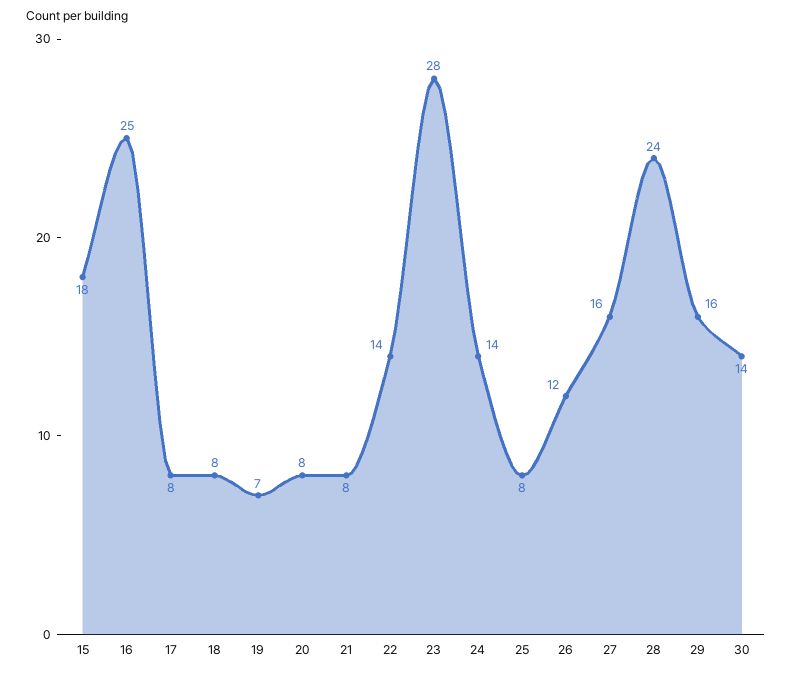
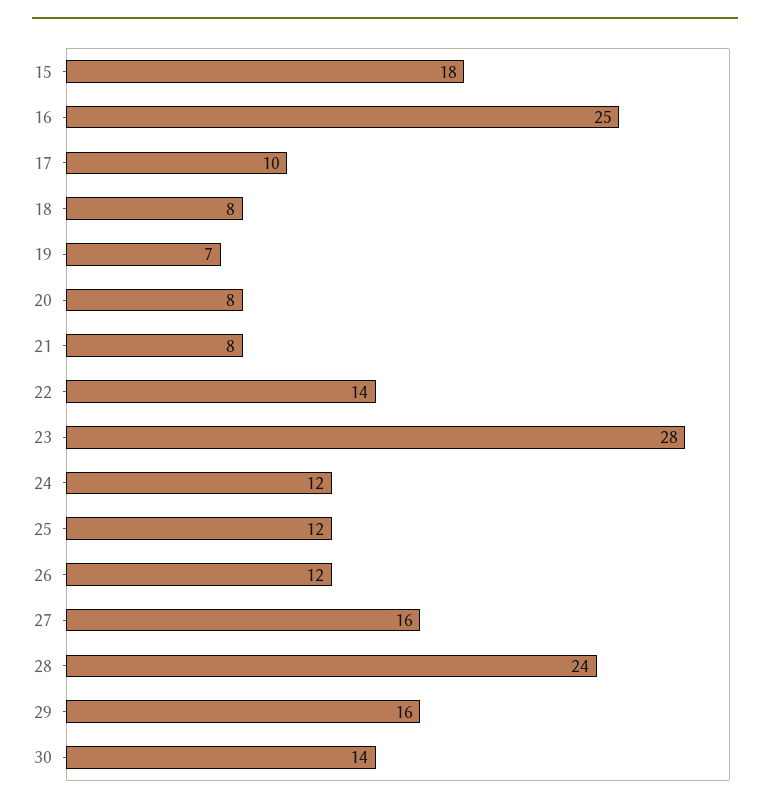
17: 8 -> 10
24: 14 -> 12
25: 8 -> 12

